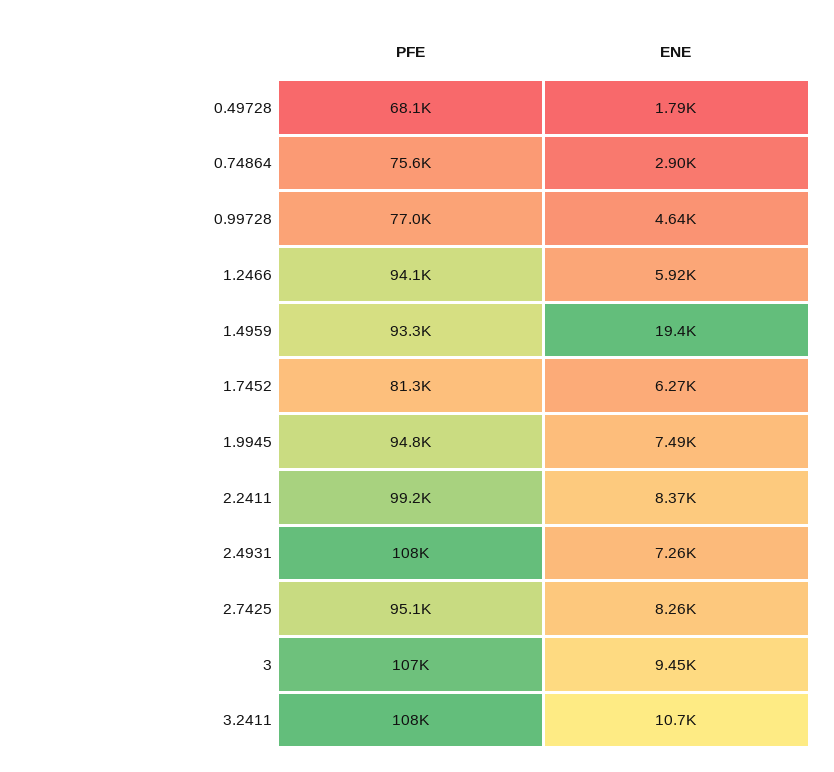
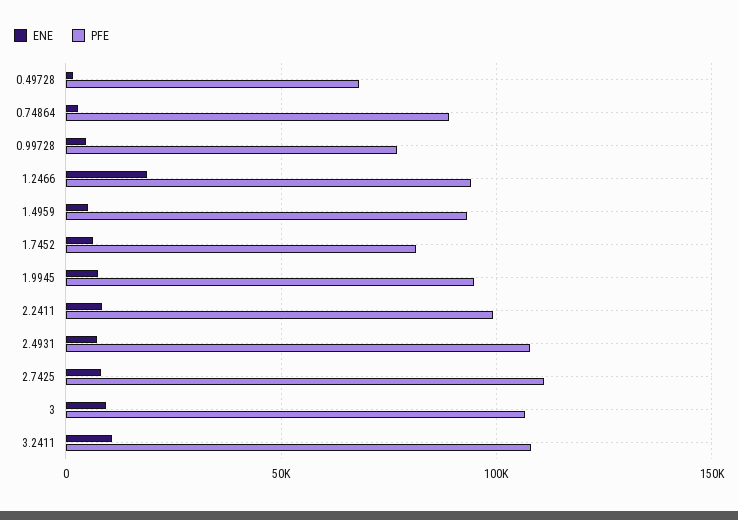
PFE, 0.74864: 75600 -> 90000
ENE, 1.2466: 5920 -> 20000
ENE, 1.4959: 19400 -> 5000
PFE, 2.7425: 95100 -> 110000

